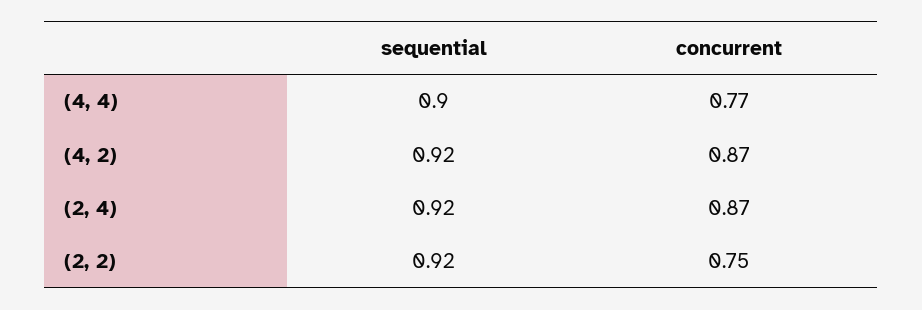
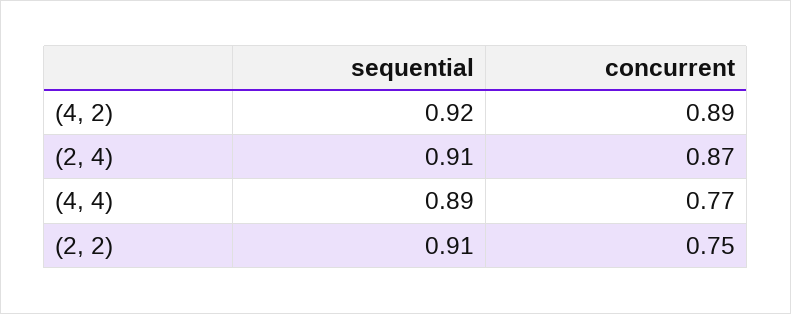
sequential, (4, 4): 0.9 -> 0.89
concurrent, (4, 2): 0.87 -> 0.89
sequential, (2, 4): 0.92 -> 0.91
sequential, (2, 2): 0.92 -> 0.91

